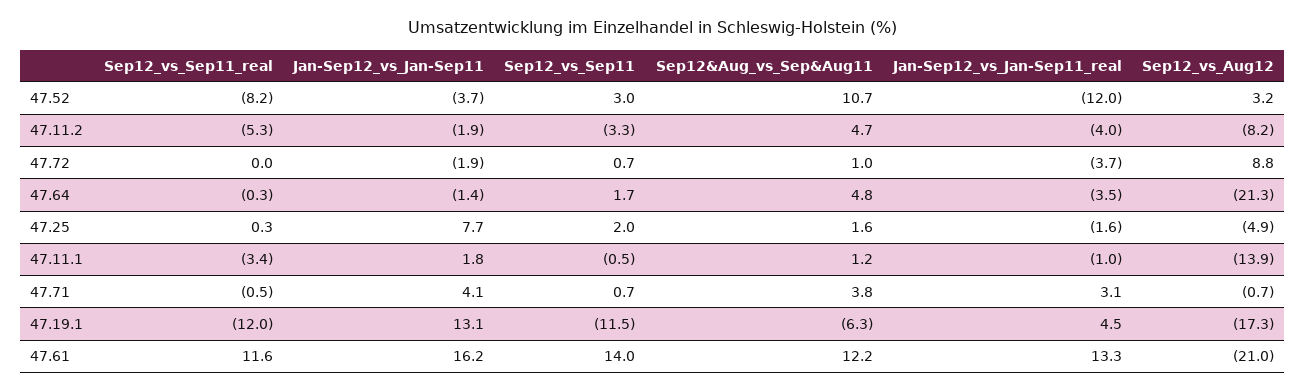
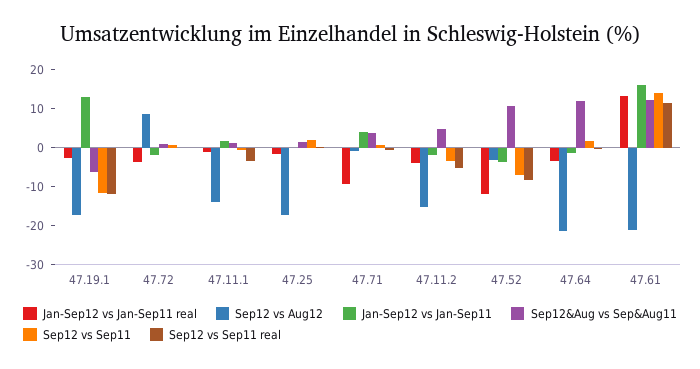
Sep12_vs_Sep11, 47.52: 3 -> -7.5
Sep12_vs_Aug12, 47.52: 3.2 -> -2.5
Sep12_vs_Aug12, 47.11.2: -8.2 -> -15
Sep12&Aug_vs_Sep&Aug11, 47.64: 4.8 -> 12.5
Jan-Sep12_vs_Jan-Sep11, 47.25: 7.7 -> 0
Sep12_vs_Aug12, 47.25: -4.9 -> -17.5
Jan-Sep12_vs_Jan-Sep11_real, 47.71: 3.1 -> -10
Jan-Sep12_vs_Jan-Sep11_real, 47.19.1: 4.5 -> -2.5

